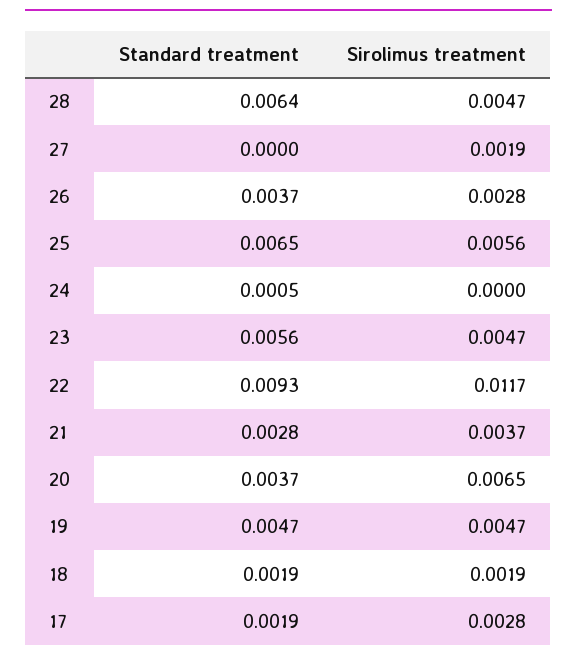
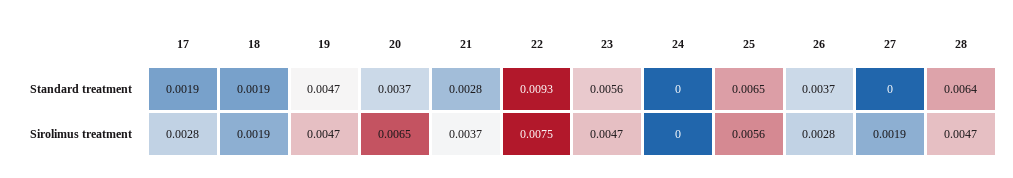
Standard treatment, 24: 0.0005 -> 0
Sirolimus treatment, 22: 0.0117 -> 0.0075

